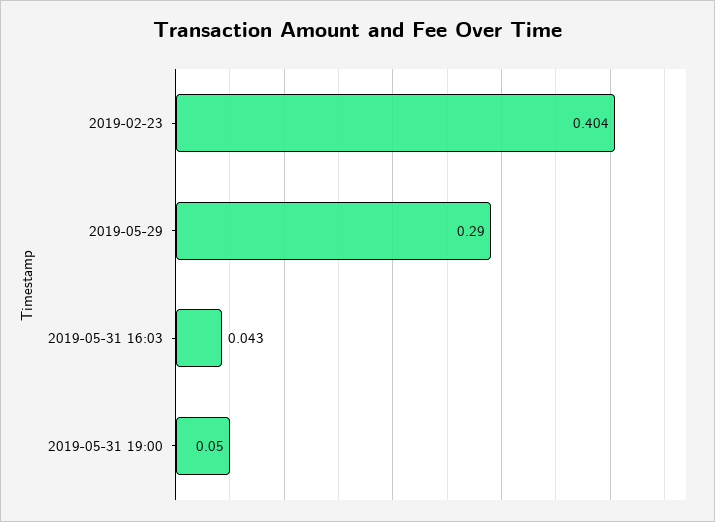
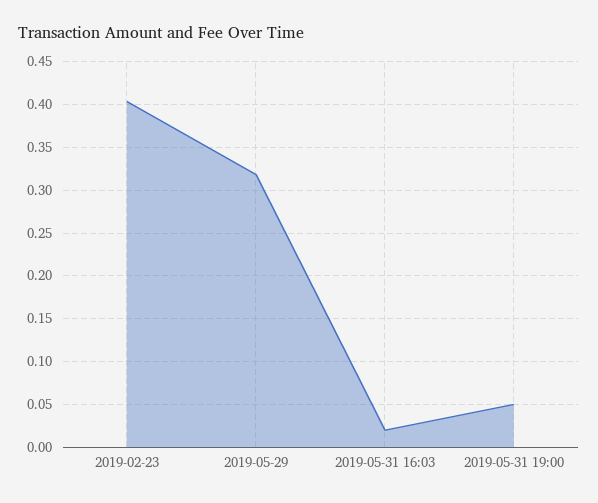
2019-05-29: 0.29 -> 0.32
2019-05-31 16:03: 0.043 -> 0.02

